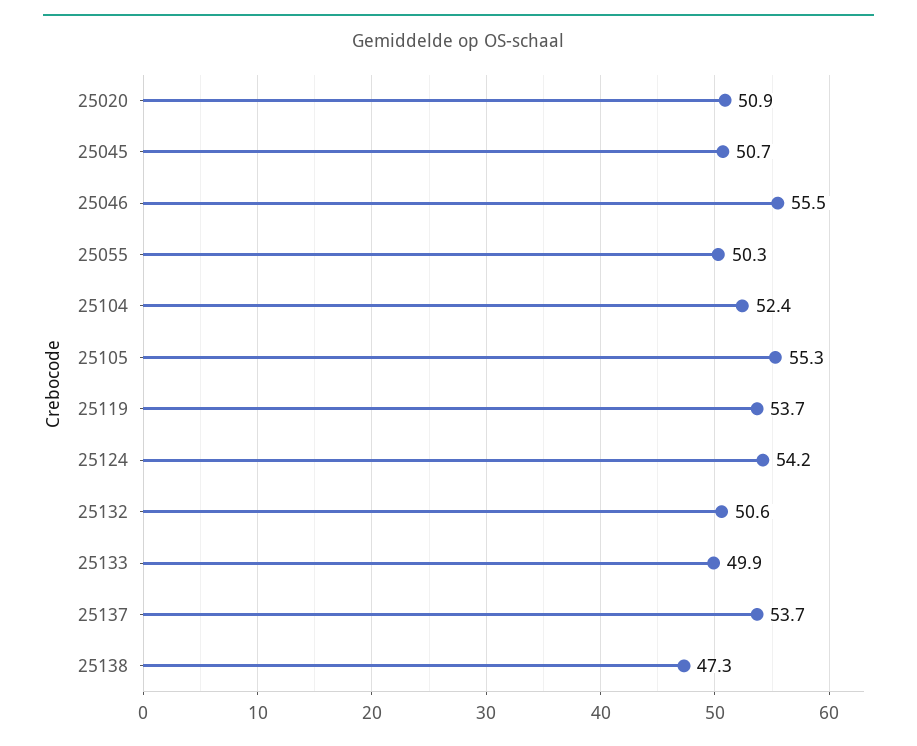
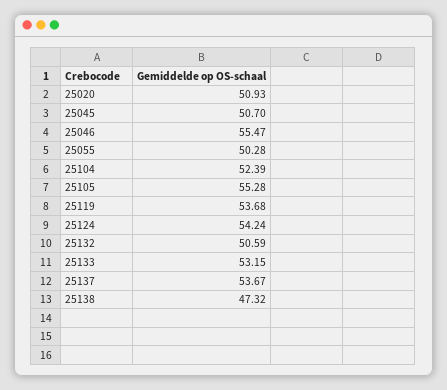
25133: 49.9 -> 53.15

